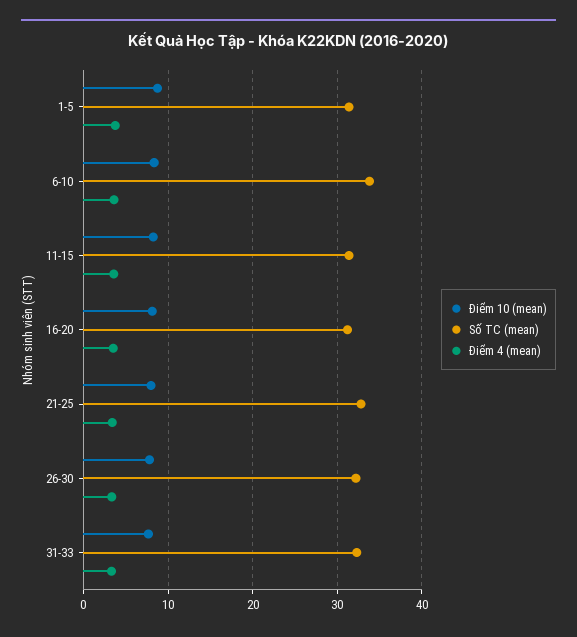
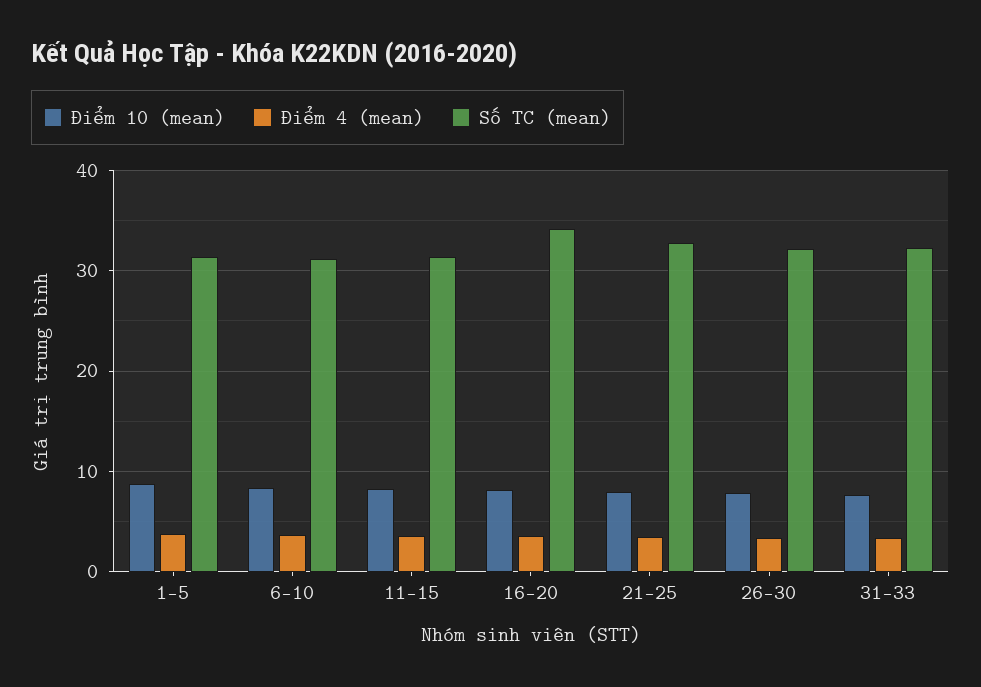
Số TC (mean), 6-10: 34 -> 31
Số TC (mean), 16-20: 31 -> 34

